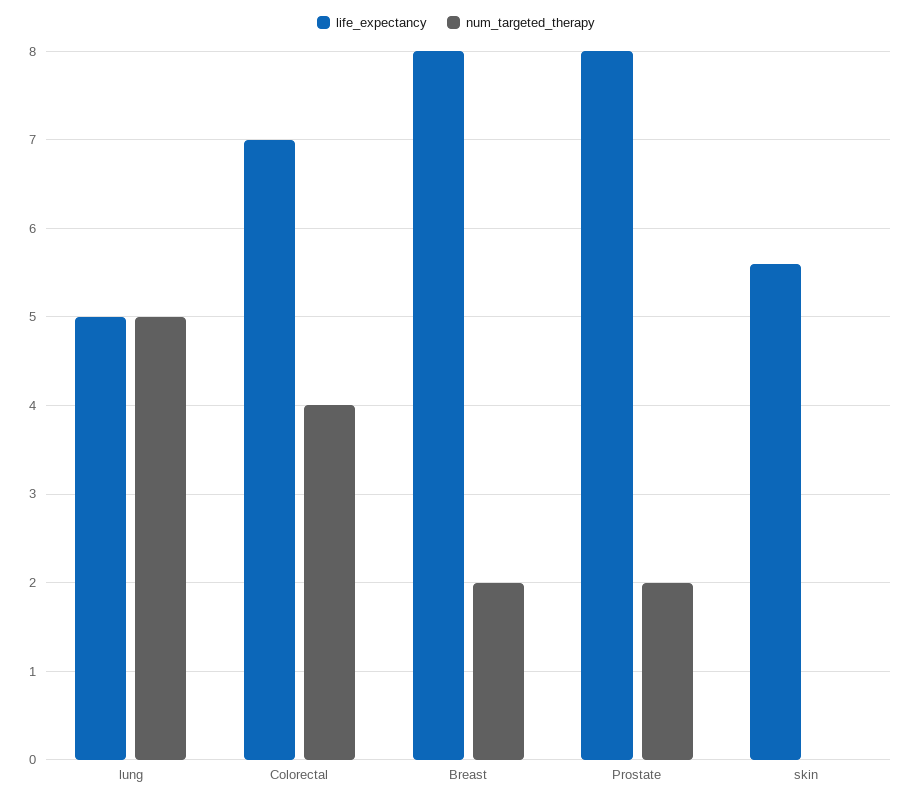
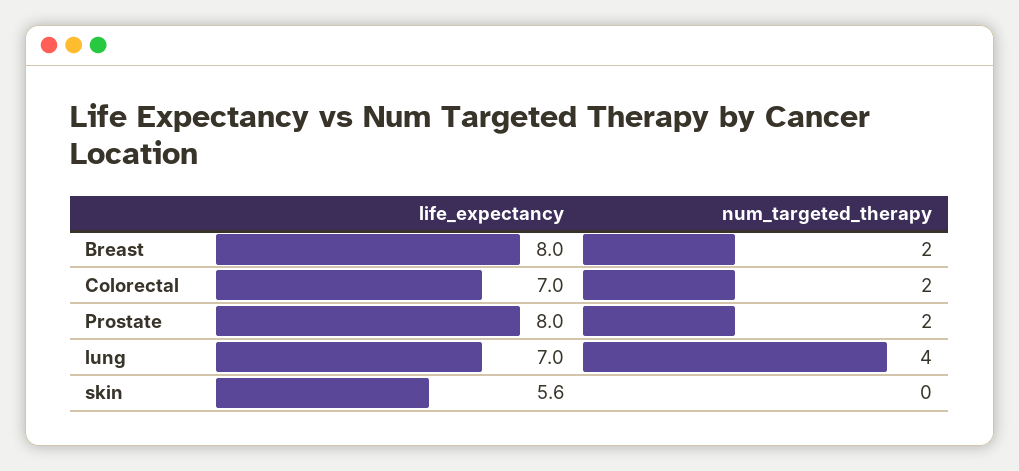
life_expectancy, lung: 5 -> 7
num_targeted_therapy, lung: 5 -> 4
num_targeted_therapy, Colorectal: 4 -> 2

